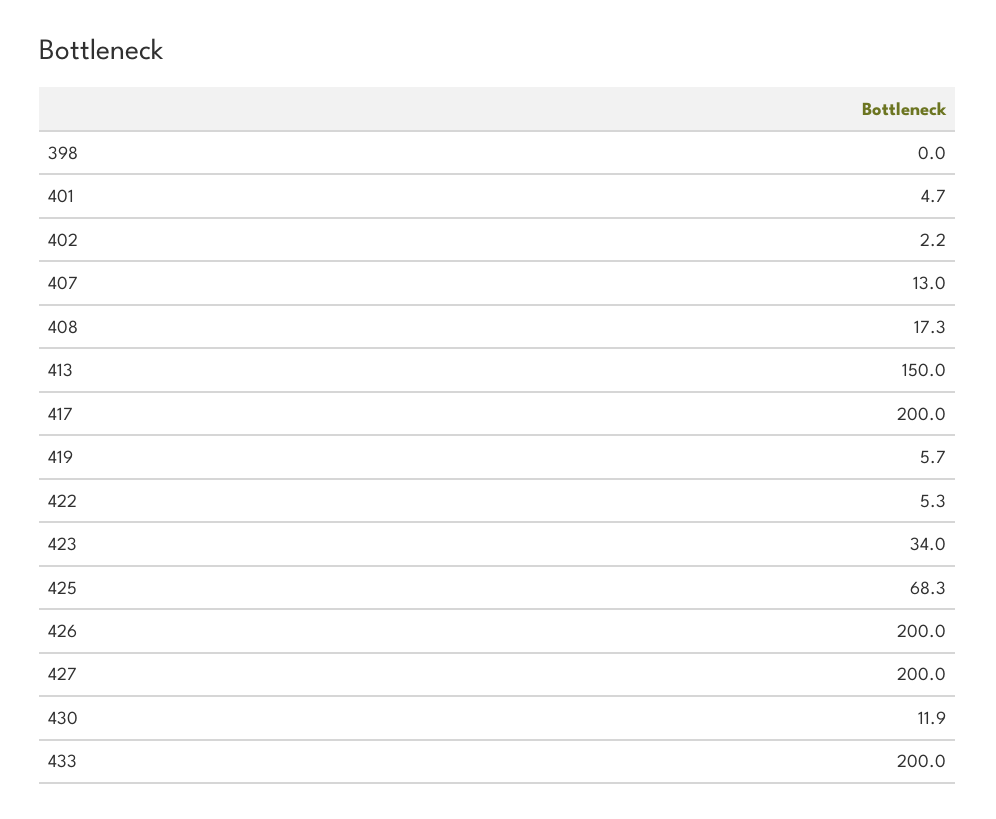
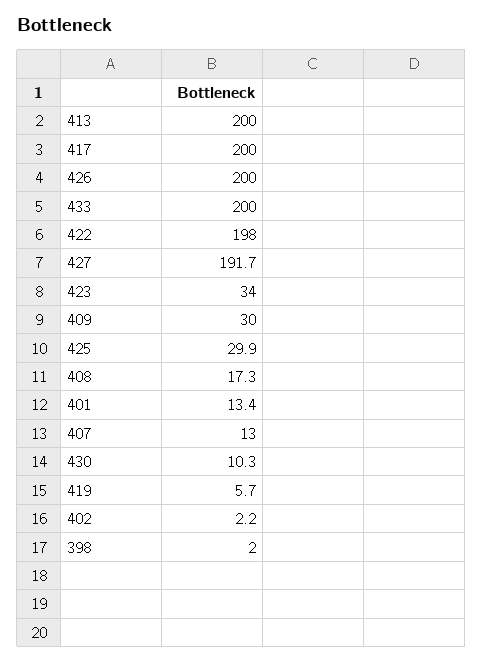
398: 0 -> 2
401: 4.7 -> 13.4
413: 150 -> 200
422: 5.3 -> 198
425: 68.3 -> 29.9
427: 200 -> 191.7
430: 11.9 -> 10.3
409: none -> 30

